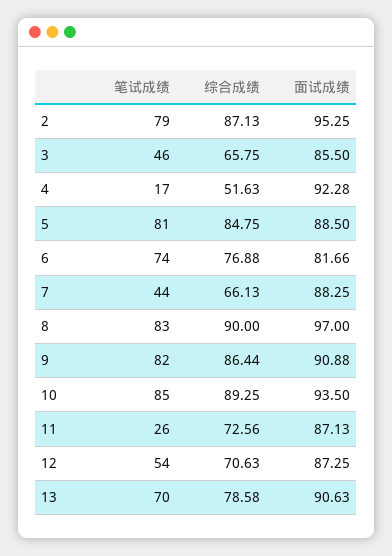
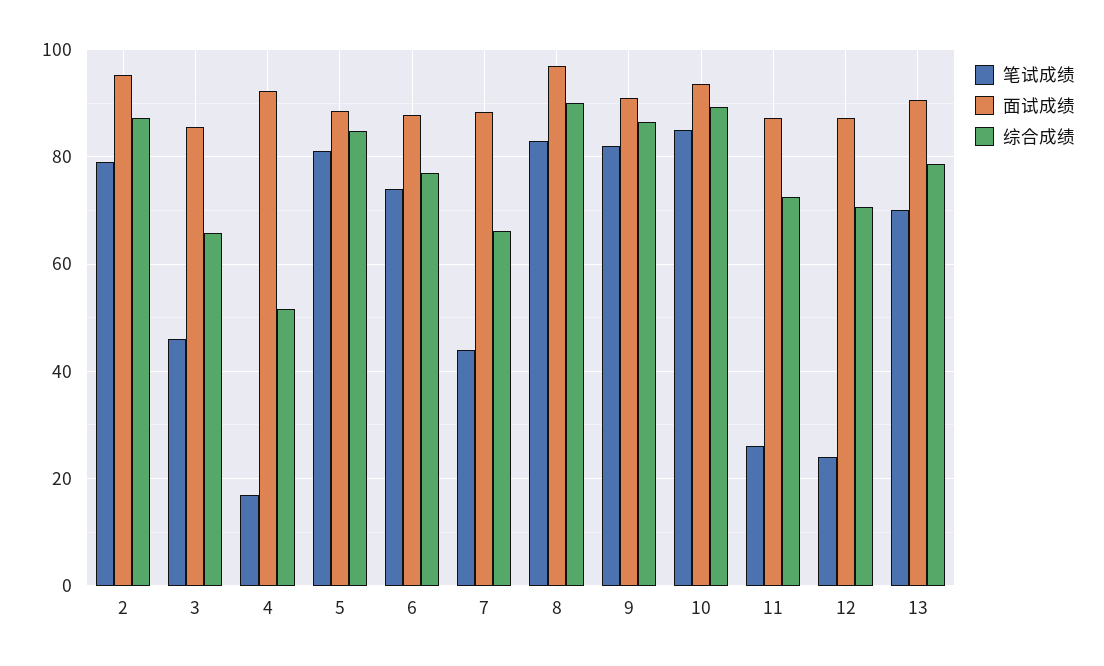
面试成绩, 6: 81.66 -> 88
笔试成绩, 12: 54 -> 24

